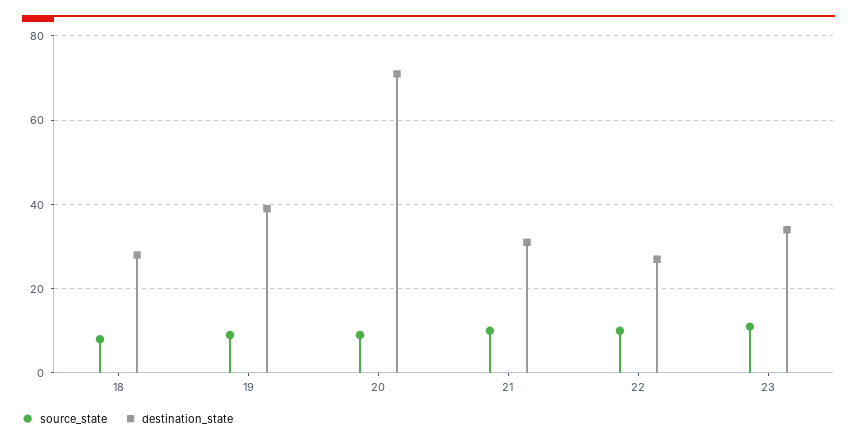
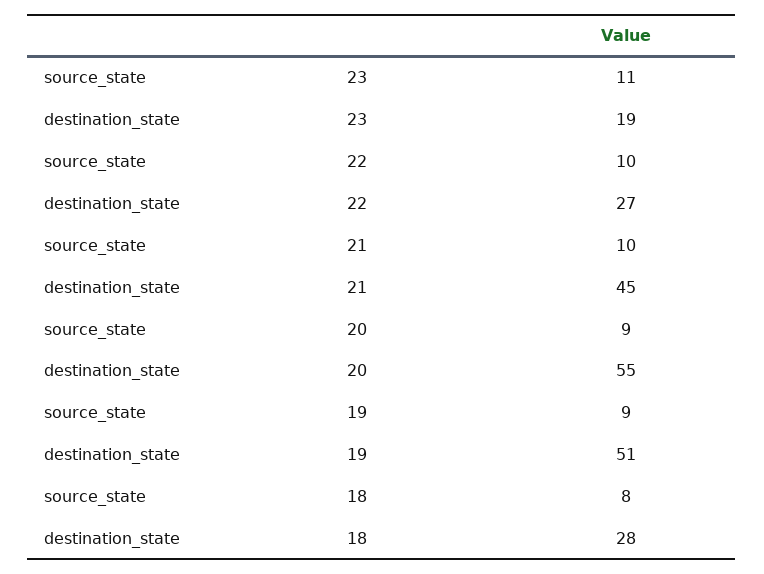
destination_state, 19: 40 -> 51
destination_state, 20: 70 -> 55
destination_state, 21: 30 -> 45
destination_state, 23: 35 -> 19

